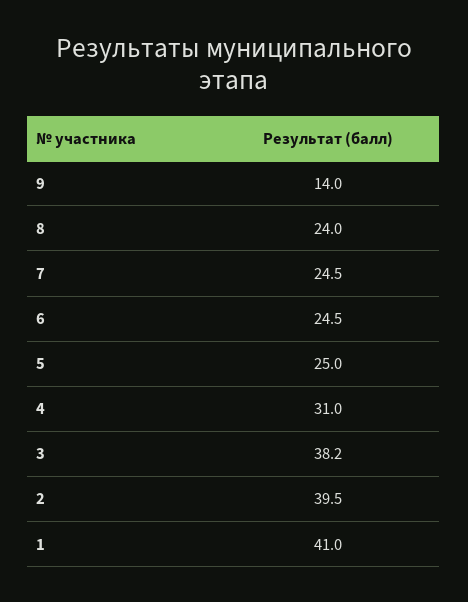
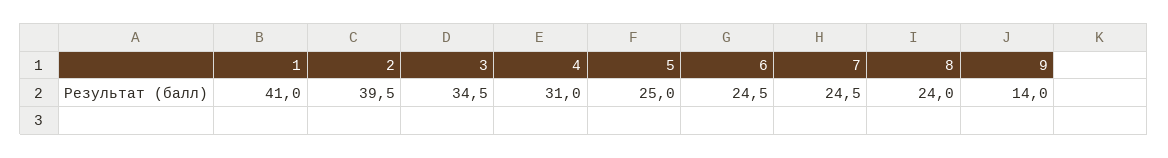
3: 38.2 -> 34.5

